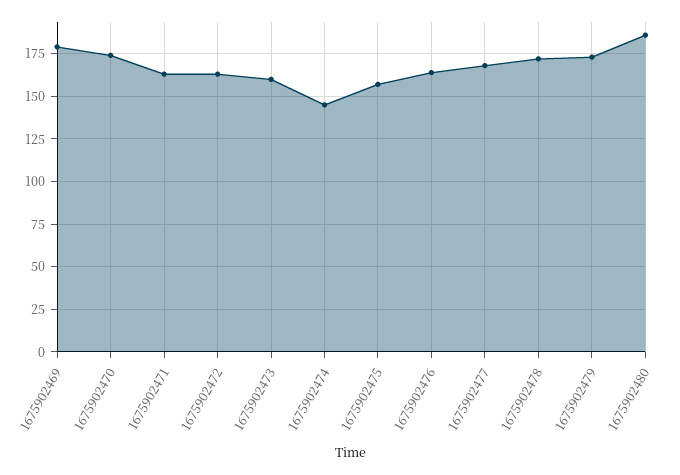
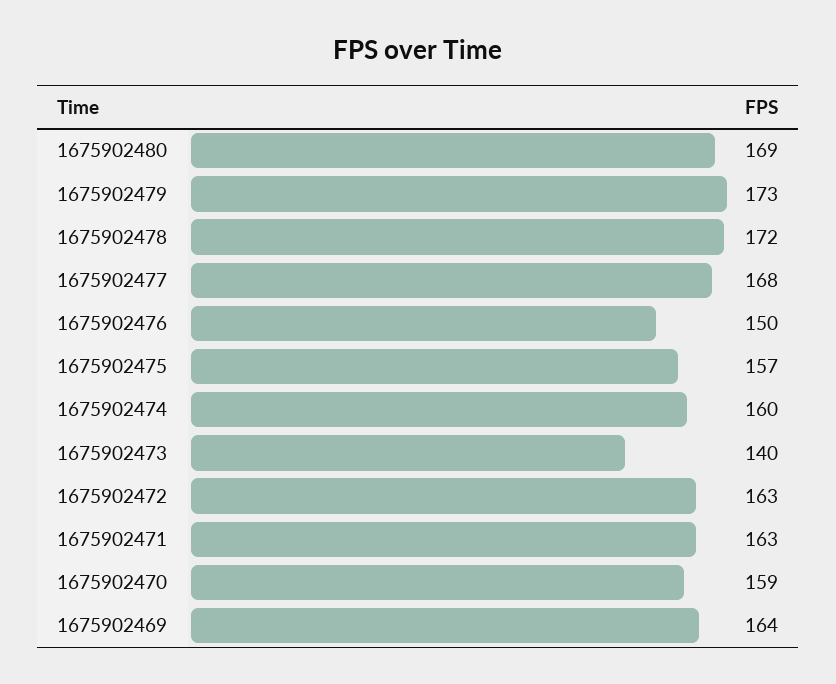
1675902469: 180 -> 164
1675902470: 175 -> 159
1675902473: 160 -> 140
1675902474: 145 -> 160
1675902476: 165 -> 150
1675902480: 185 -> 169

